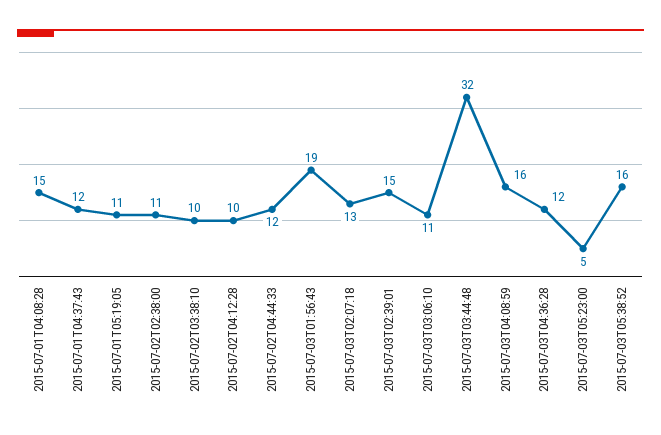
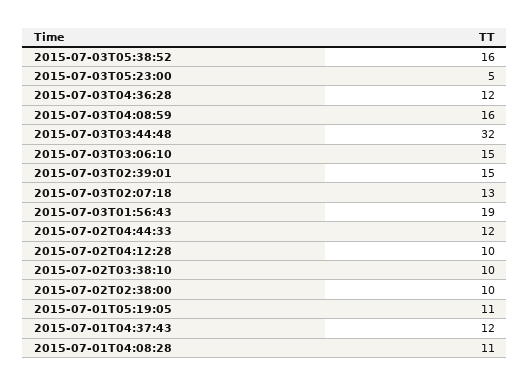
2015-07-01T04:08:28: 15 -> 11
2015-07-02T02:38:00: 11 -> 10
2015-07-03T03:06:10: 11 -> 15

